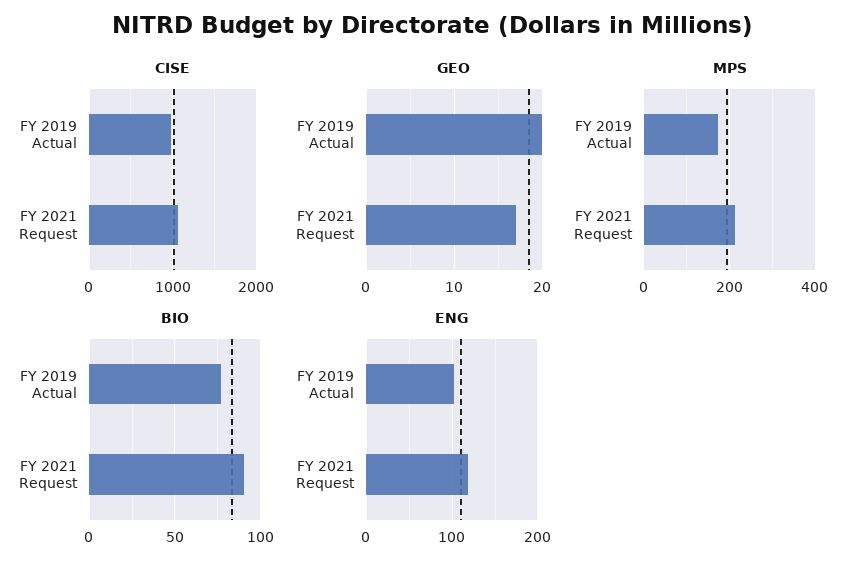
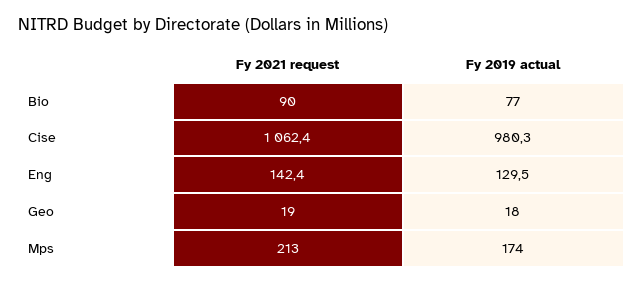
GEO, FY 2019 Actual: 20 -> 18
GEO, FY 2021 Request: 17 -> 19
ENG, FY 2019 Actual: 100 -> 129.5
ENG, FY 2021 Request: 120 -> 142.4

